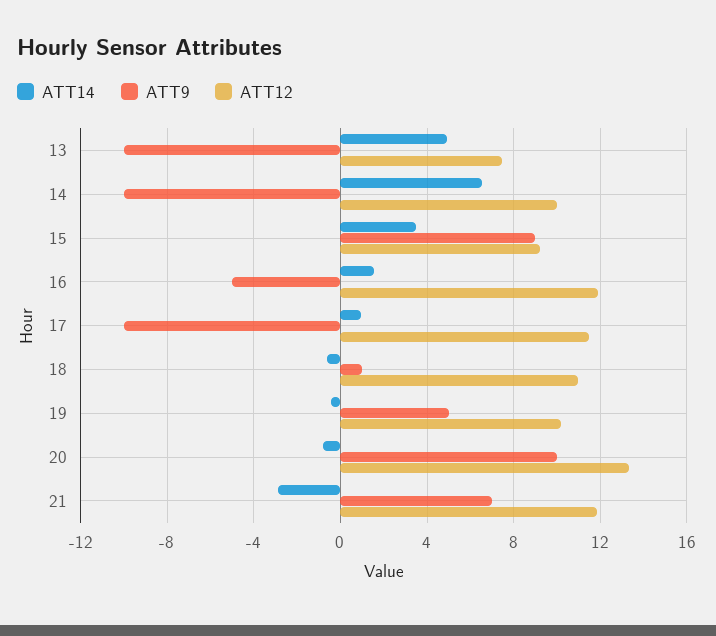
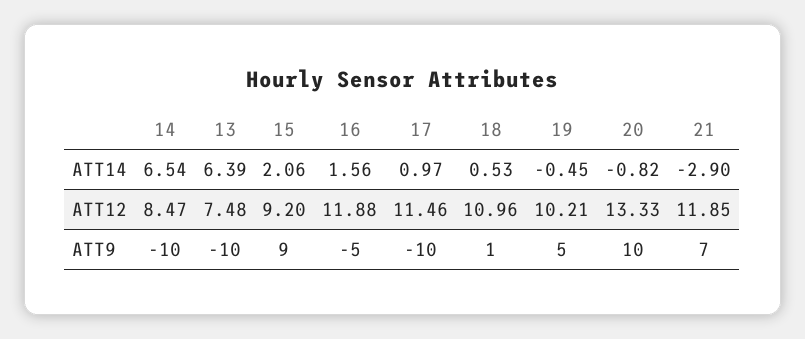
ATT14, 13: 5 -> 6.39
ATT12, 14: 10 -> 8.47
ATT14, 15: 3.5 -> 2.06
ATT14, 18: -0.5 -> 0.53

